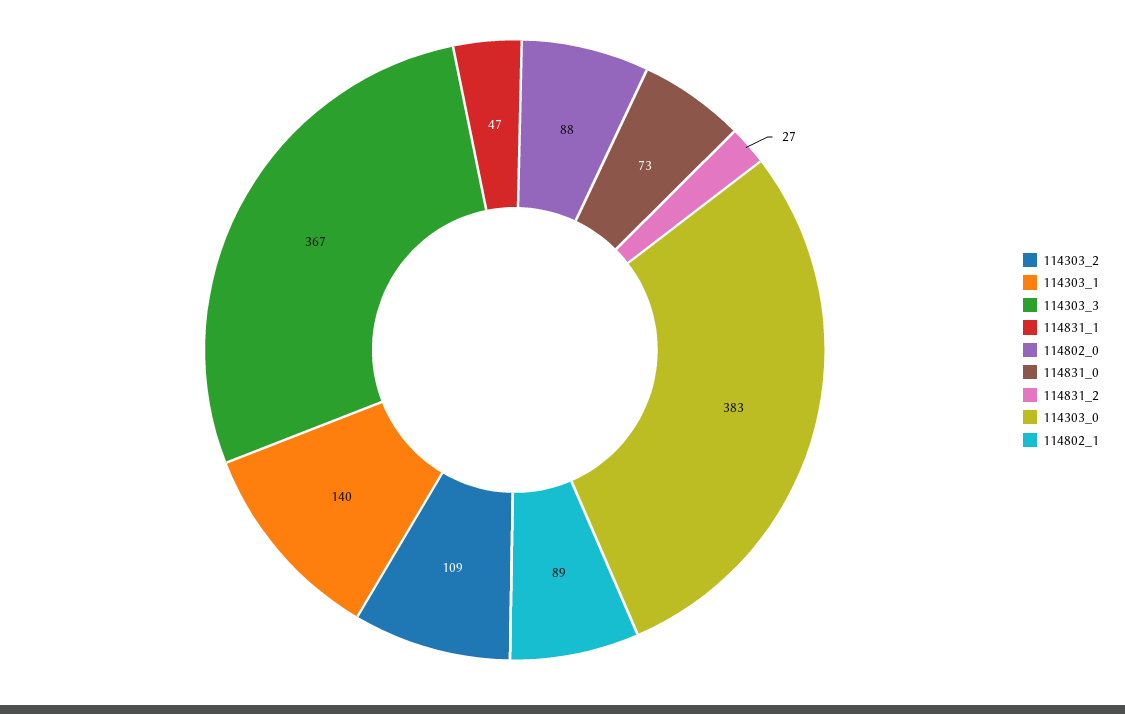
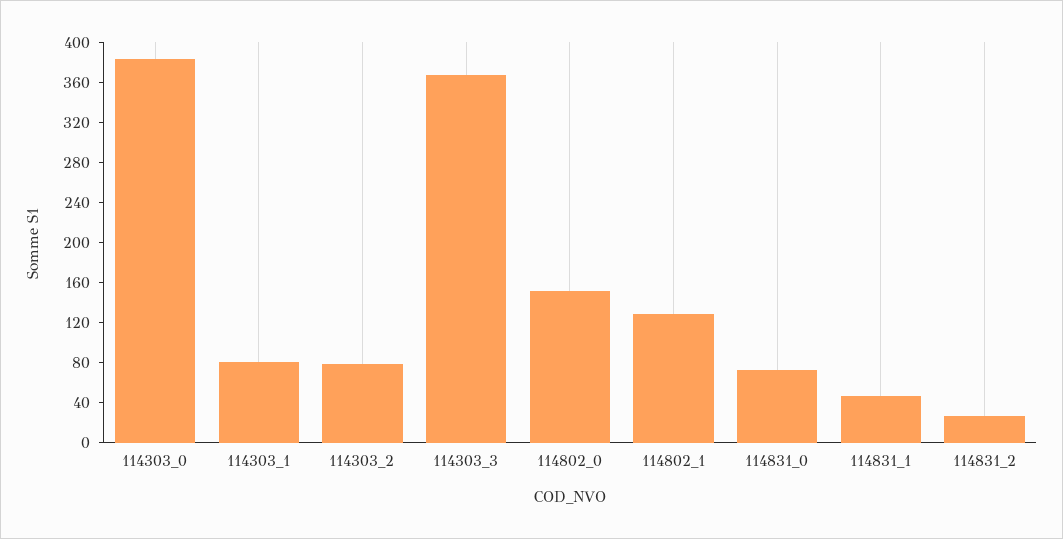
114303_2: 109 -> 80
114303_1: 140 -> 80
114802_0: 88 -> 150
114802_1: 89 -> 130

